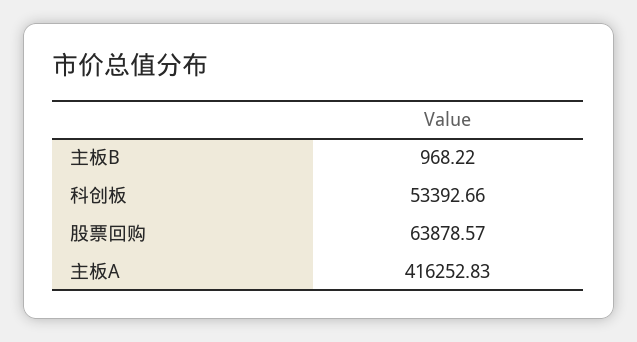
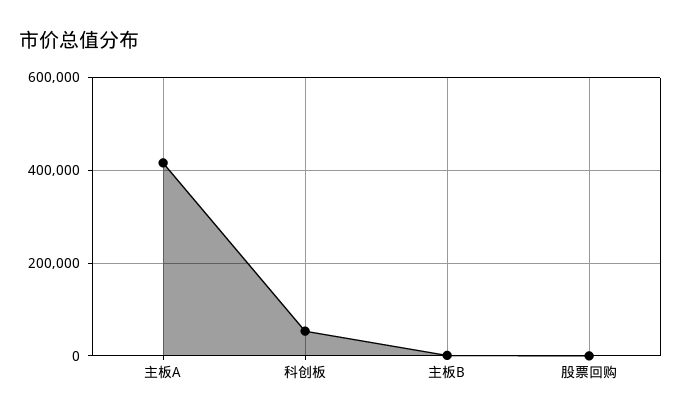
股票回购: 63878.57 -> 0

